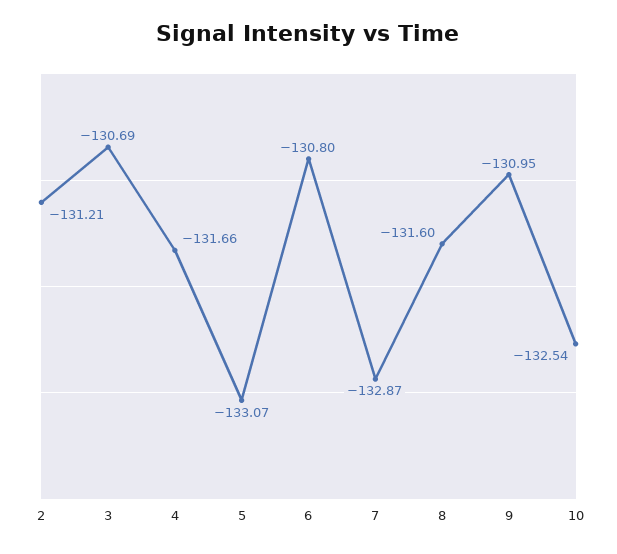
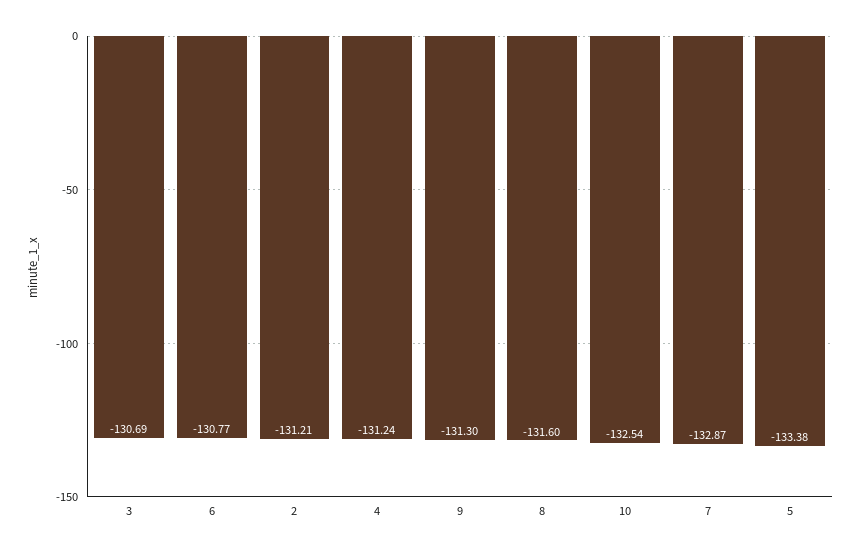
4: -131.66 -> -131.24
5: -133.07 -> -133.38
6: -130.8 -> -130.77
9: -130.95 -> -131.3

